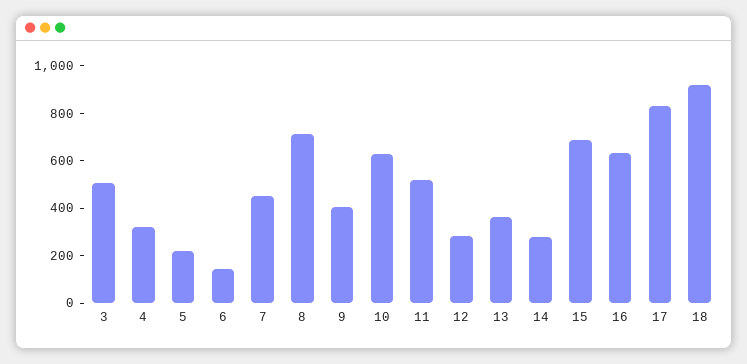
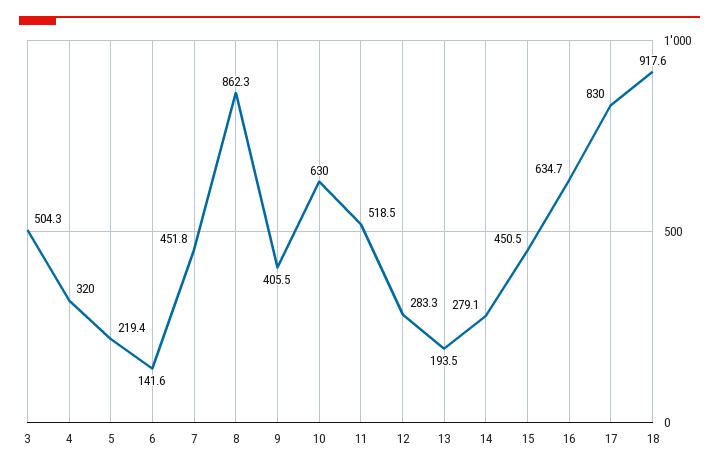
8: 700 -> 862.3
13: 350 -> 193.5
15: 700 -> 450.5

